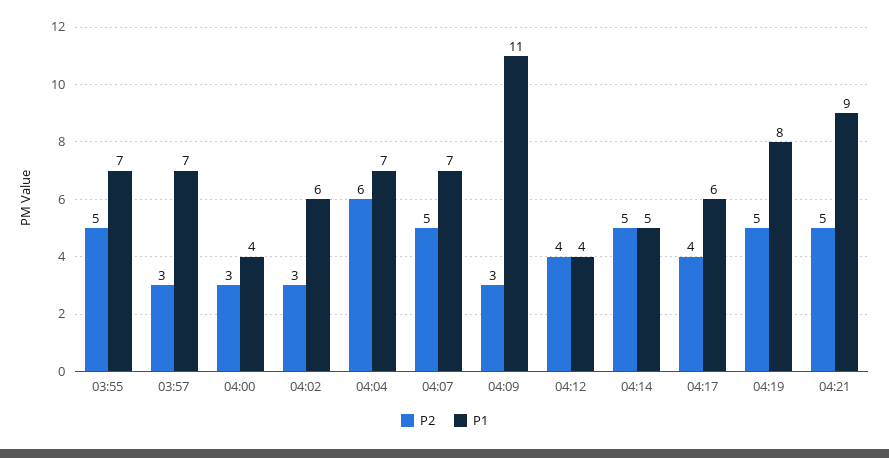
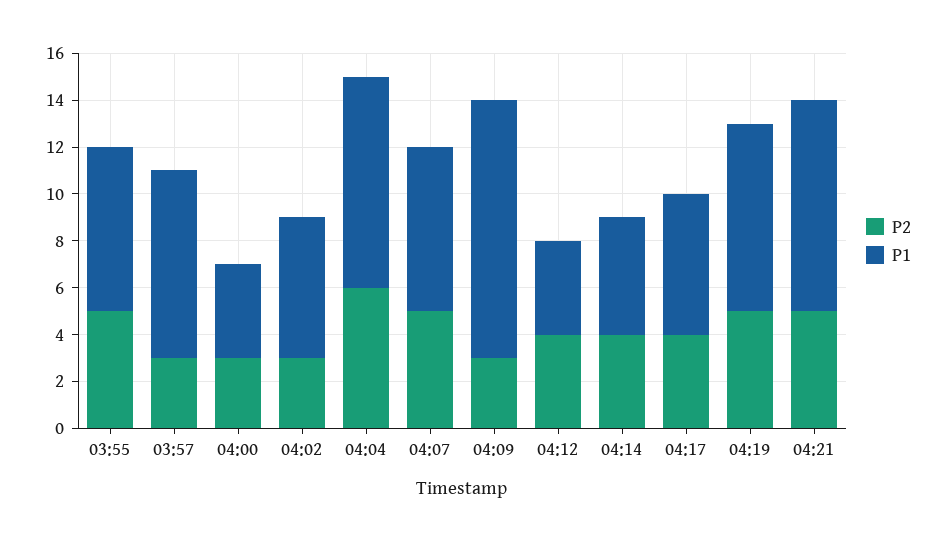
P1, 03:57: 7 -> 8
P1, 04:04: 7 -> 9
P2, 04:14: 5 -> 4

